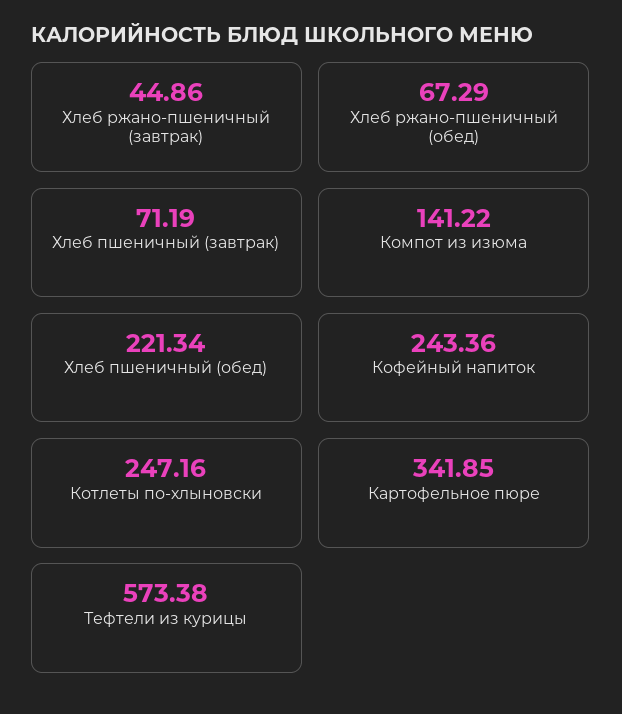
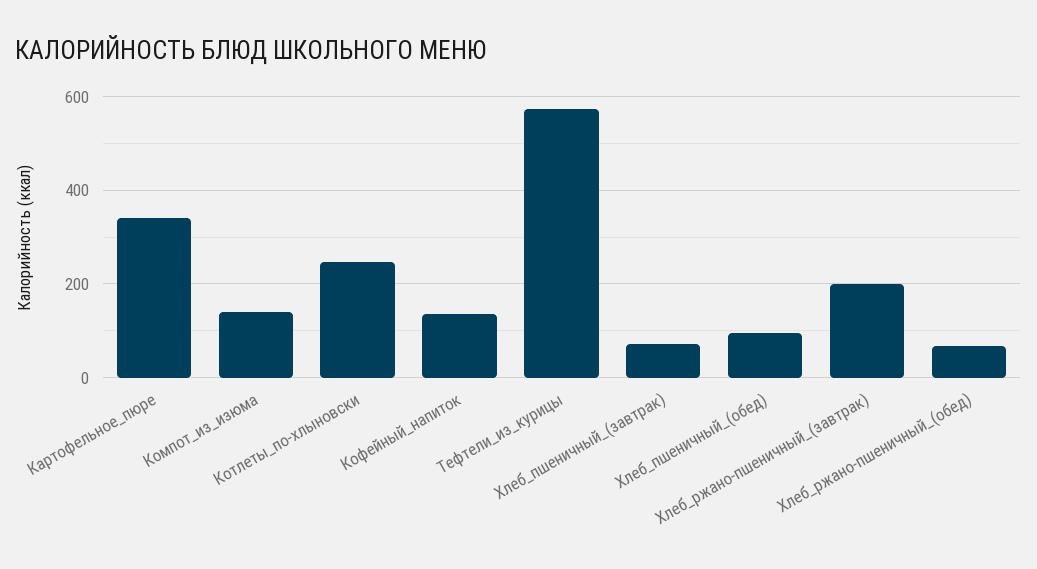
Хлеб ржано-пшеничный (завтрак): 44.86 -> 200
Хлеб пшеничный (обед): 221.34 -> 100
Кофейный напиток: 243.36 -> 140

